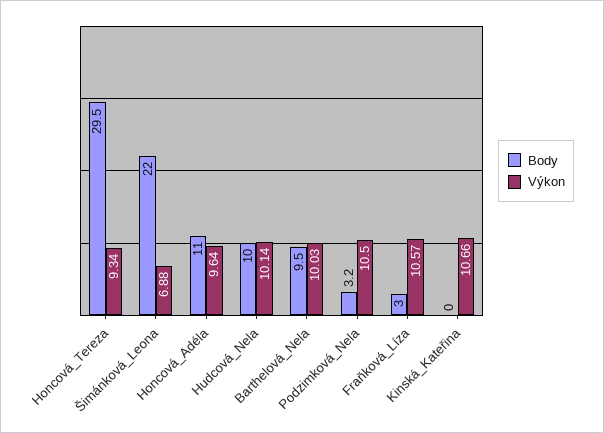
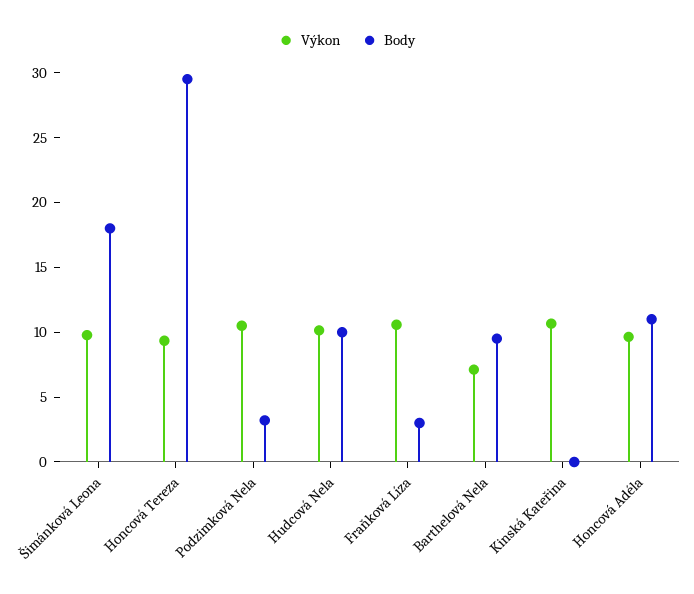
Body, Šimánková_Leona: 22 -> 18
Výkon, Šimánková_Leona: 6.88 -> 10
Výkon, Barthelová_Nela: 10.03 -> 7

